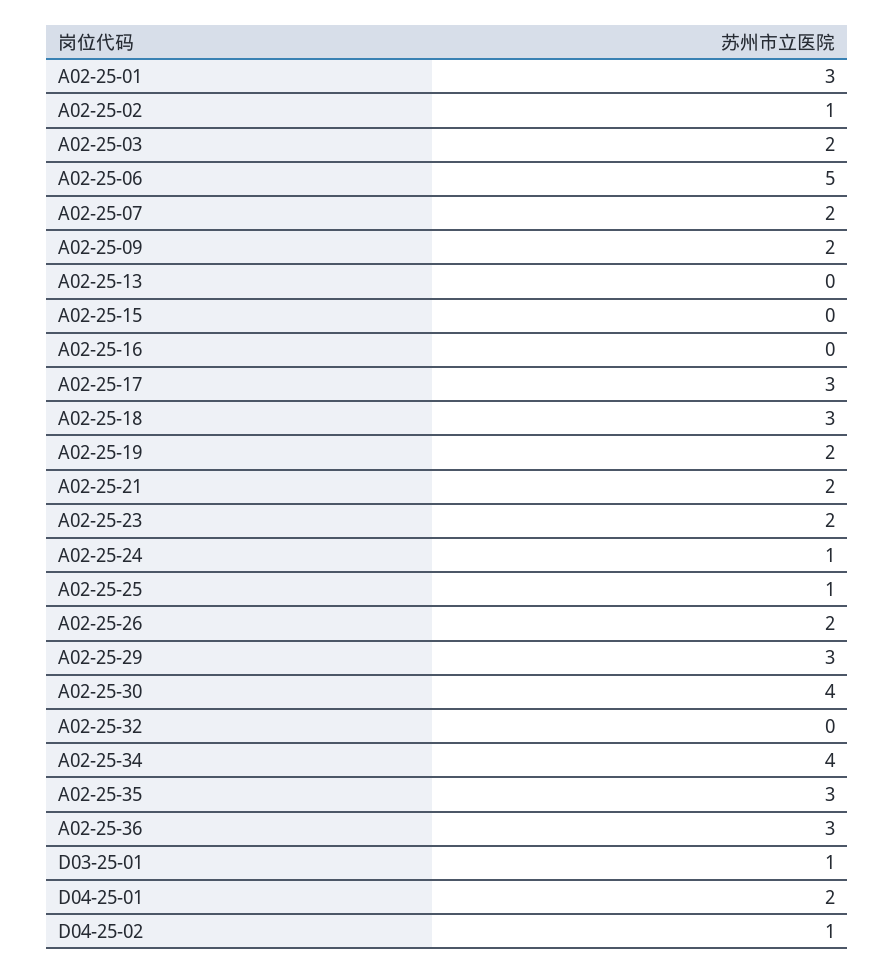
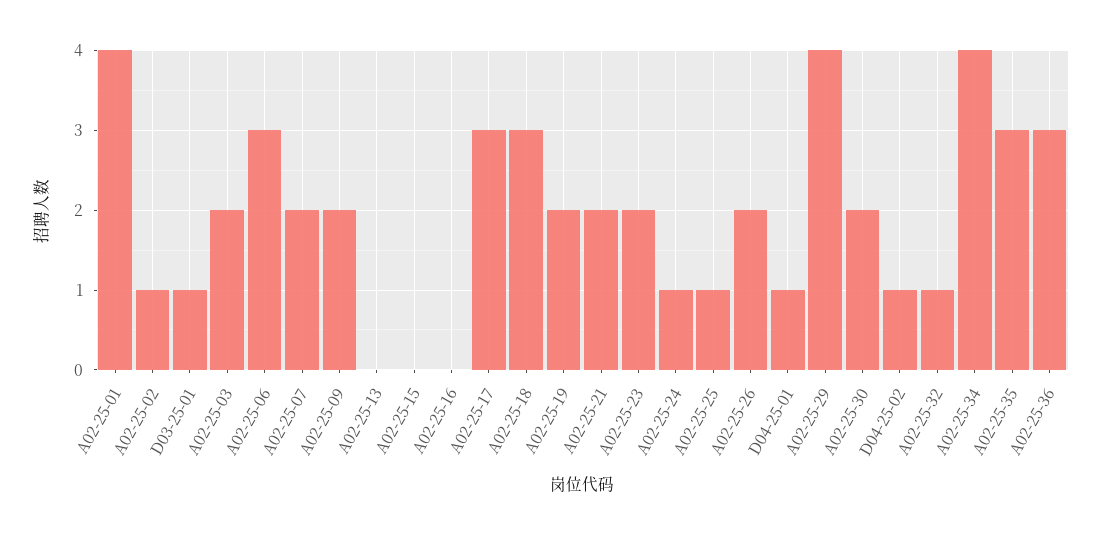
A02-25-01: 3 -> 4
A02-25-06: 5 -> 3
A02-25-29: 3 -> 4
A02-25-30: 4 -> 2
A02-25-32: 0 -> 1
D04-25-01: 2 -> 1

